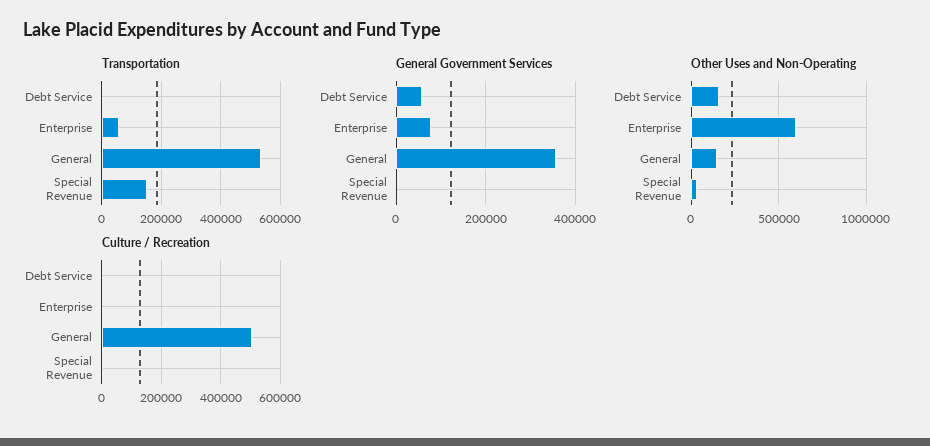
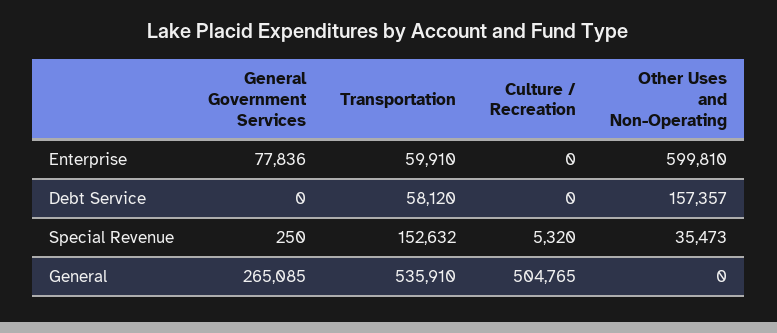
Transportation, Debt Service: 0 -> 58120
General Government Services, Debt Service: 60000 -> 0
General Government Services, General: 360000 -> 265085
Other Uses and Non-Operating, General: 150000 -> 0

